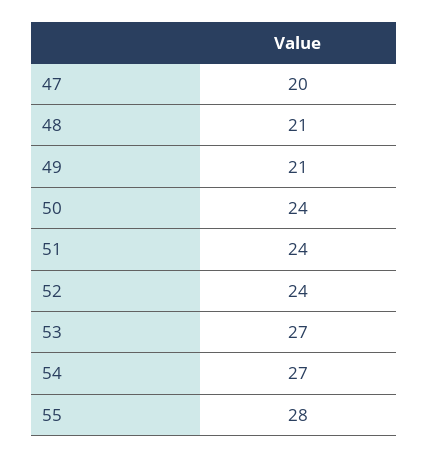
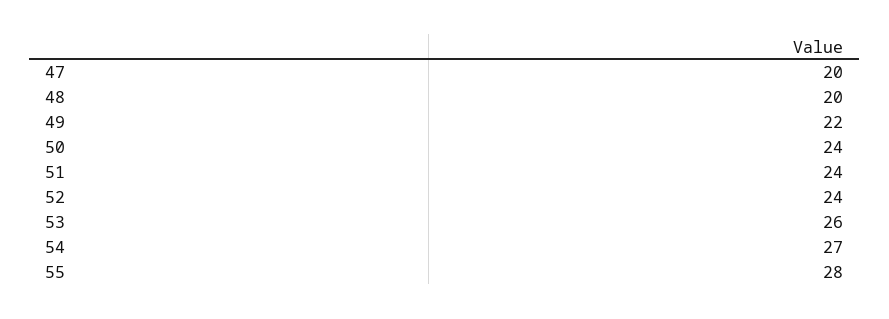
48: 21 -> 20
49: 21 -> 22
53: 27 -> 26

